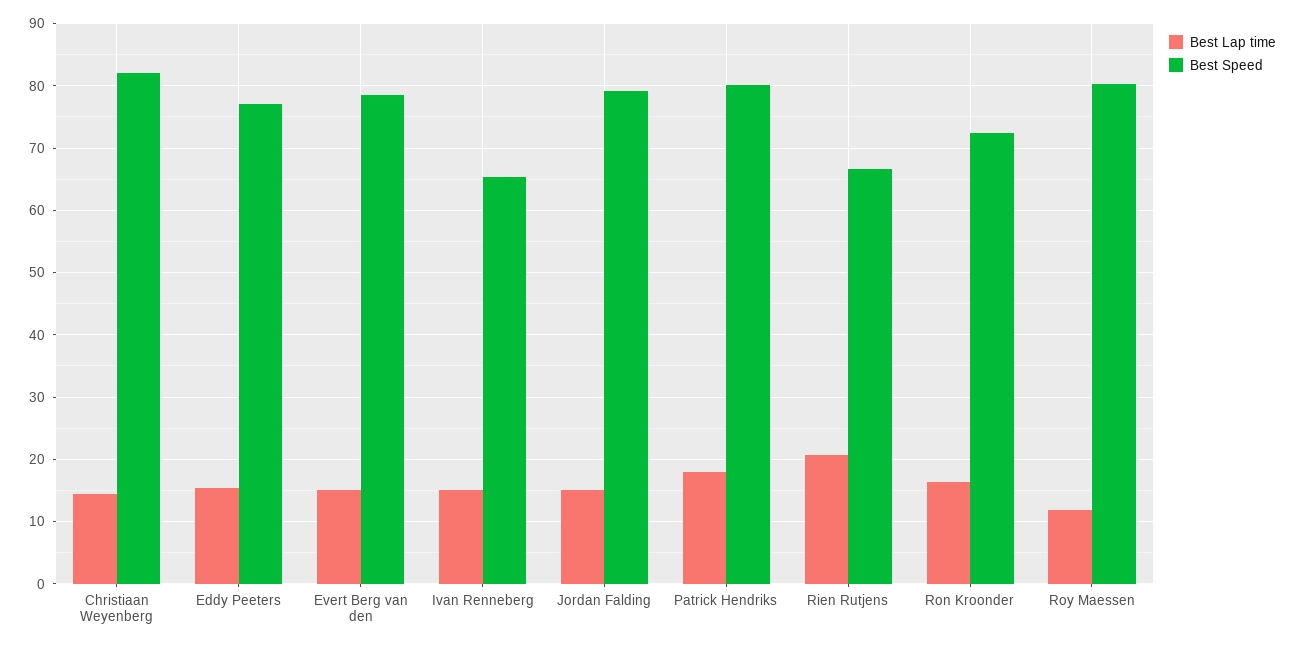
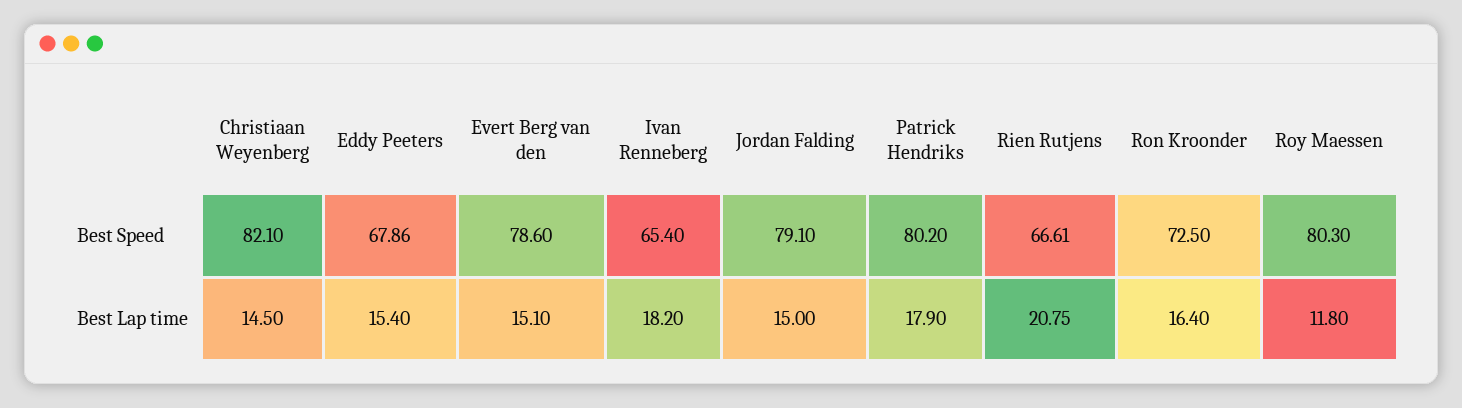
Best Speed, Eddy Peeters: 77 -> 67.86
Best Lap time, Ivan Renneberg: 15 -> 18.2

